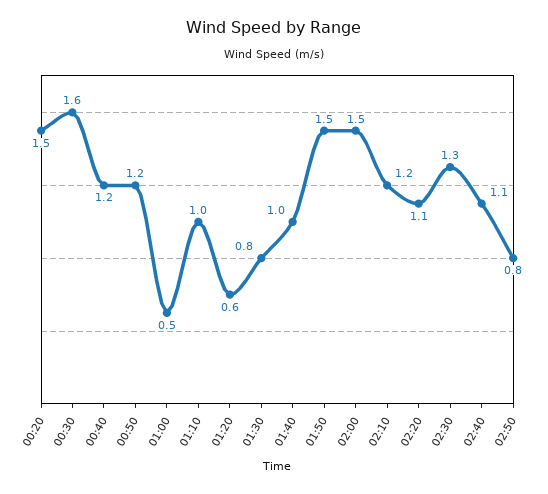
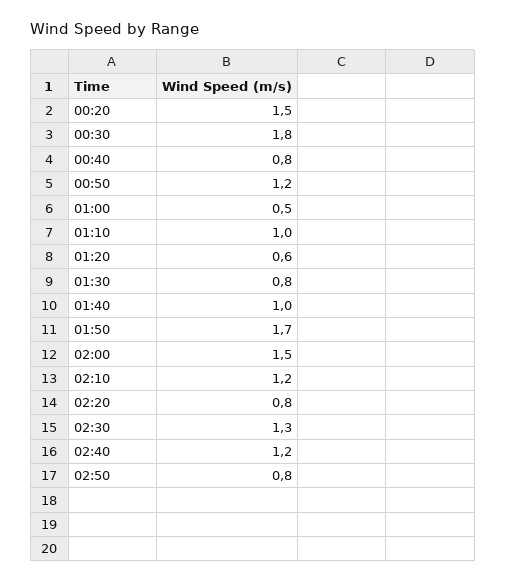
00:30: 1.6 -> 1.8
00:40: 1.2 -> 0.8
01:50: 1.5 -> 1.7
02:20: 1.1 -> 0.8
02:40: 1.1 -> 1.2

